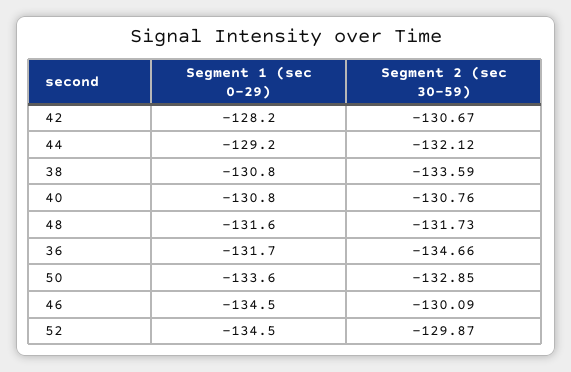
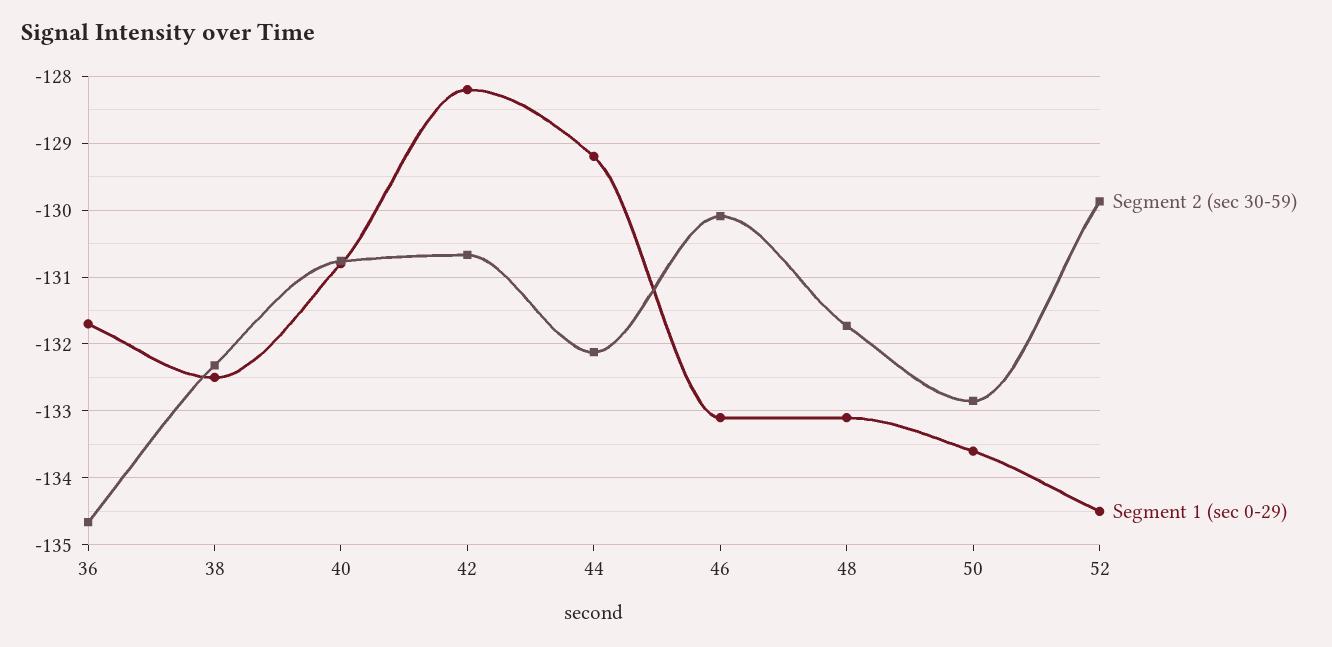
Segment 1 (sec 0-29), 38: -130.8 -> -132.5
Segment 2 (sec 30-59), 38: -133.59 -> -132.3
Segment 1 (sec 0-29), 48: -131.6 -> -133.1
Segment 1 (sec 0-29), 46: -134.5 -> -133.1

